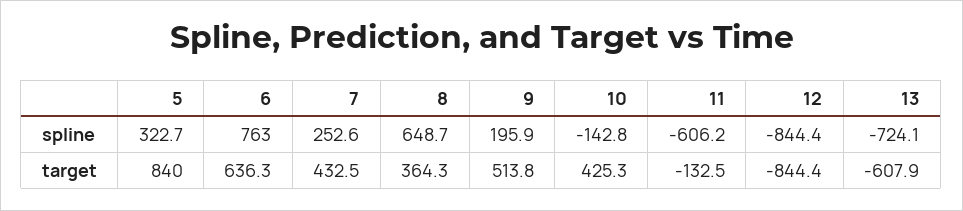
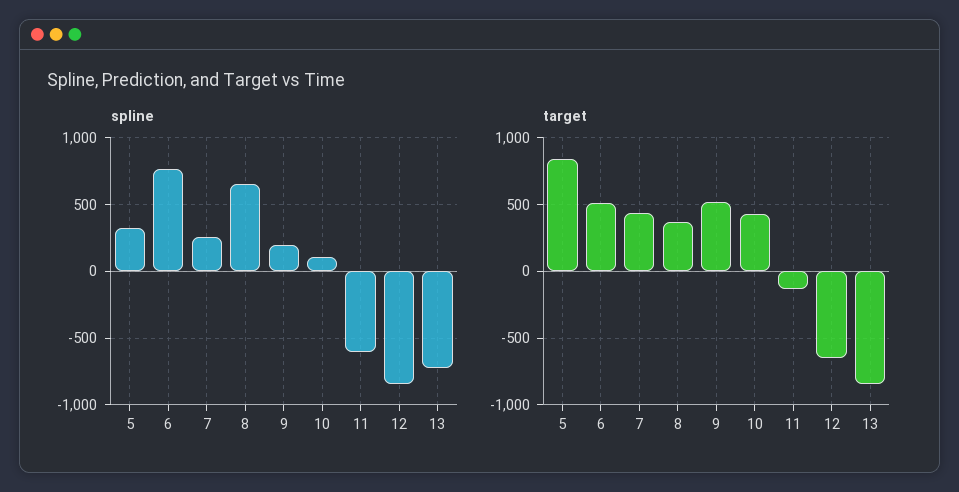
spline, 10: -142.8 -> 100
target, 6: 636.3 -> 500
target, 12: -844.4 -> -650
target, 13: -607.9 -> -850

